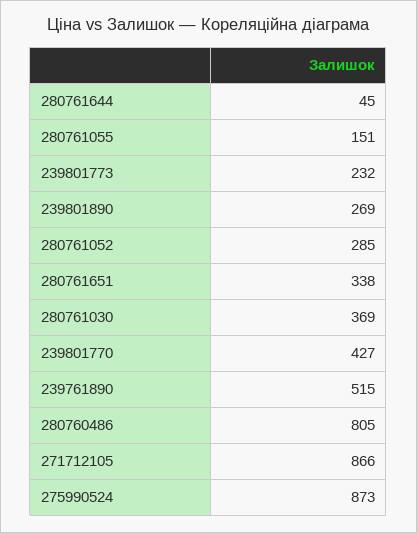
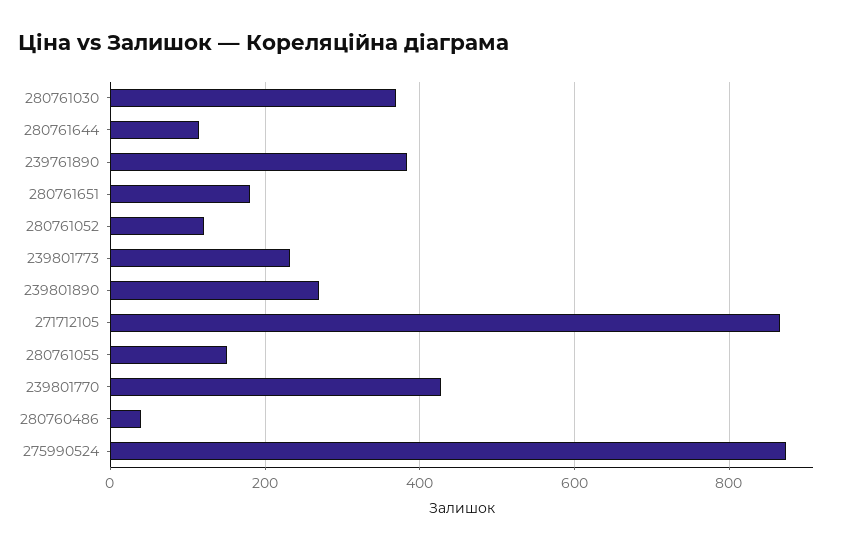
280761644: 45 -> 120
280761052: 285 -> 120
280761651: 338 -> 180
239761890: 515 -> 380
280760486: 805 -> 40

